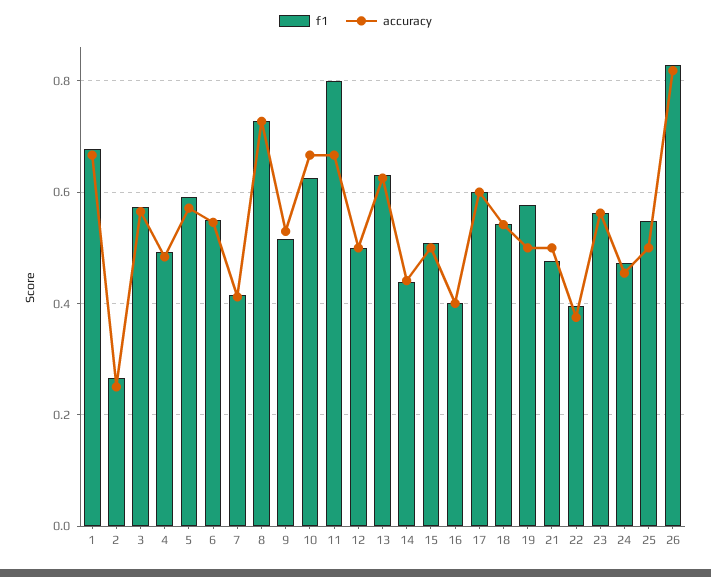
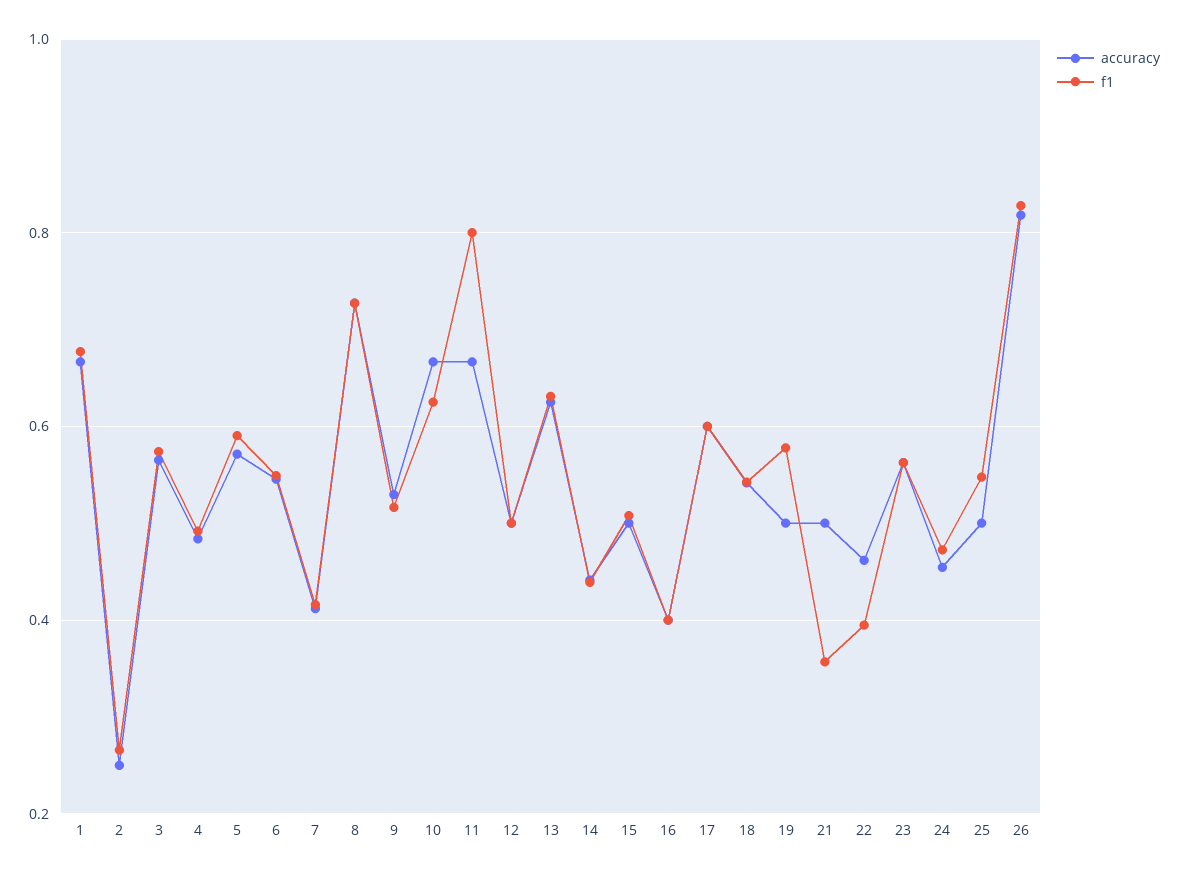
f1, 21: 0.48 -> 0.36
accuracy, 22: 0.38 -> 0.46

